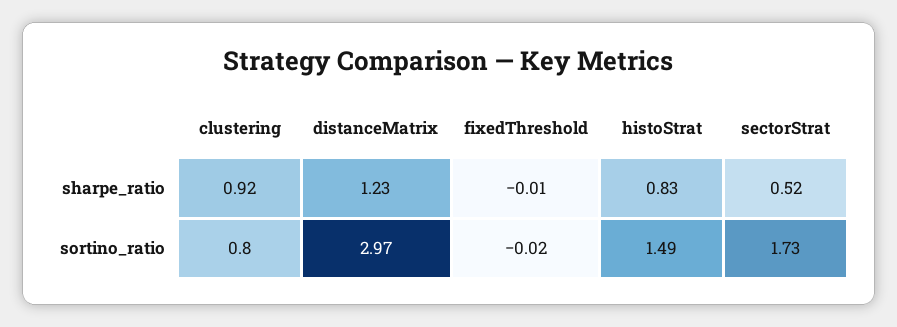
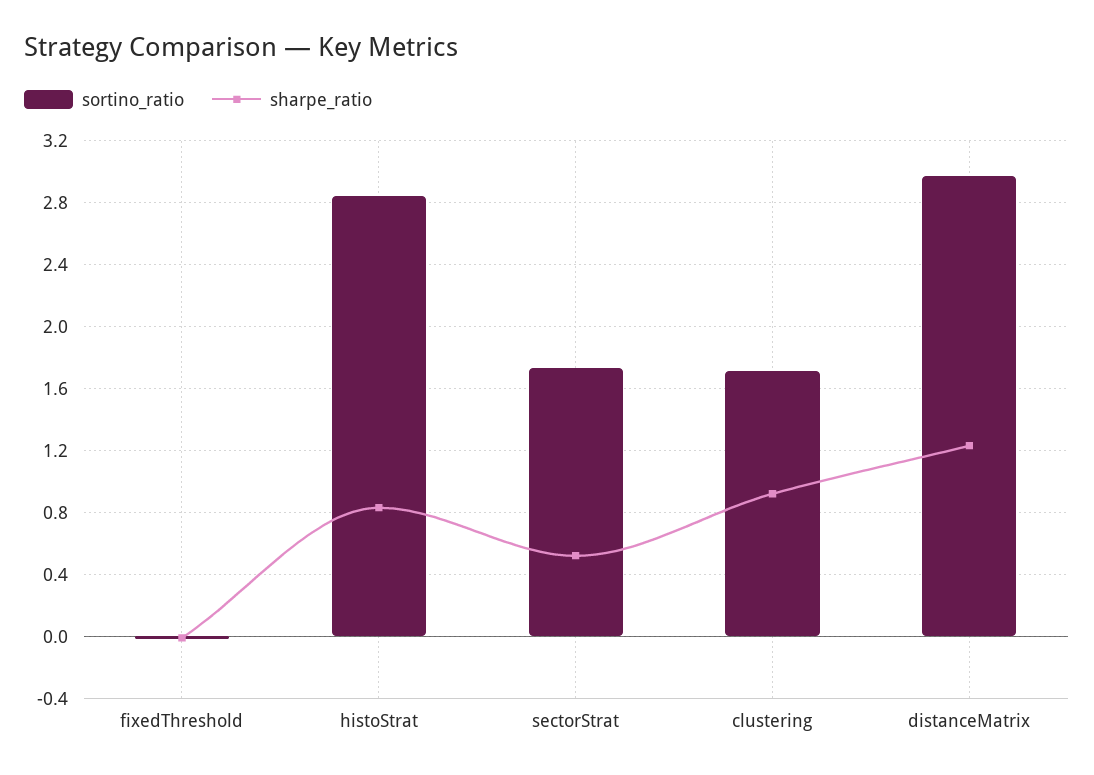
sortino_ratio, clustering: 0.8 -> 1.7
sortino_ratio, histoStrat: 1.49 -> 2.85

